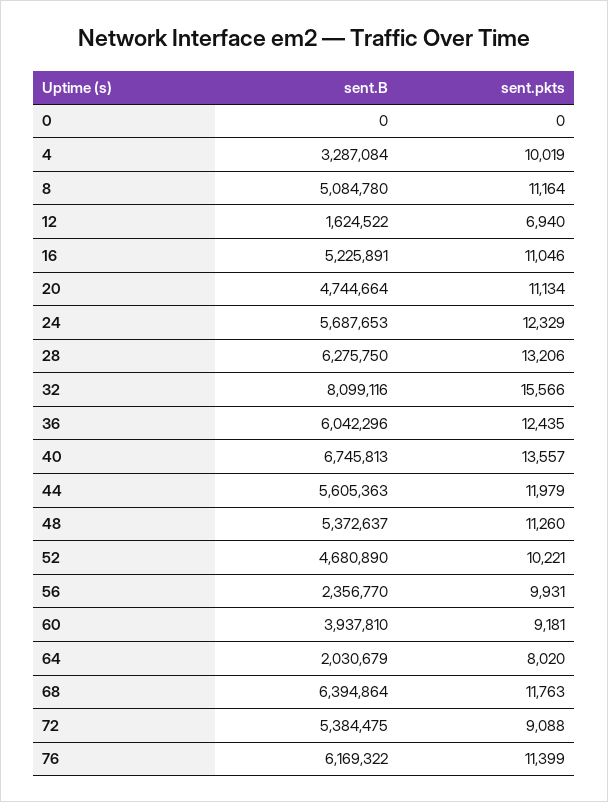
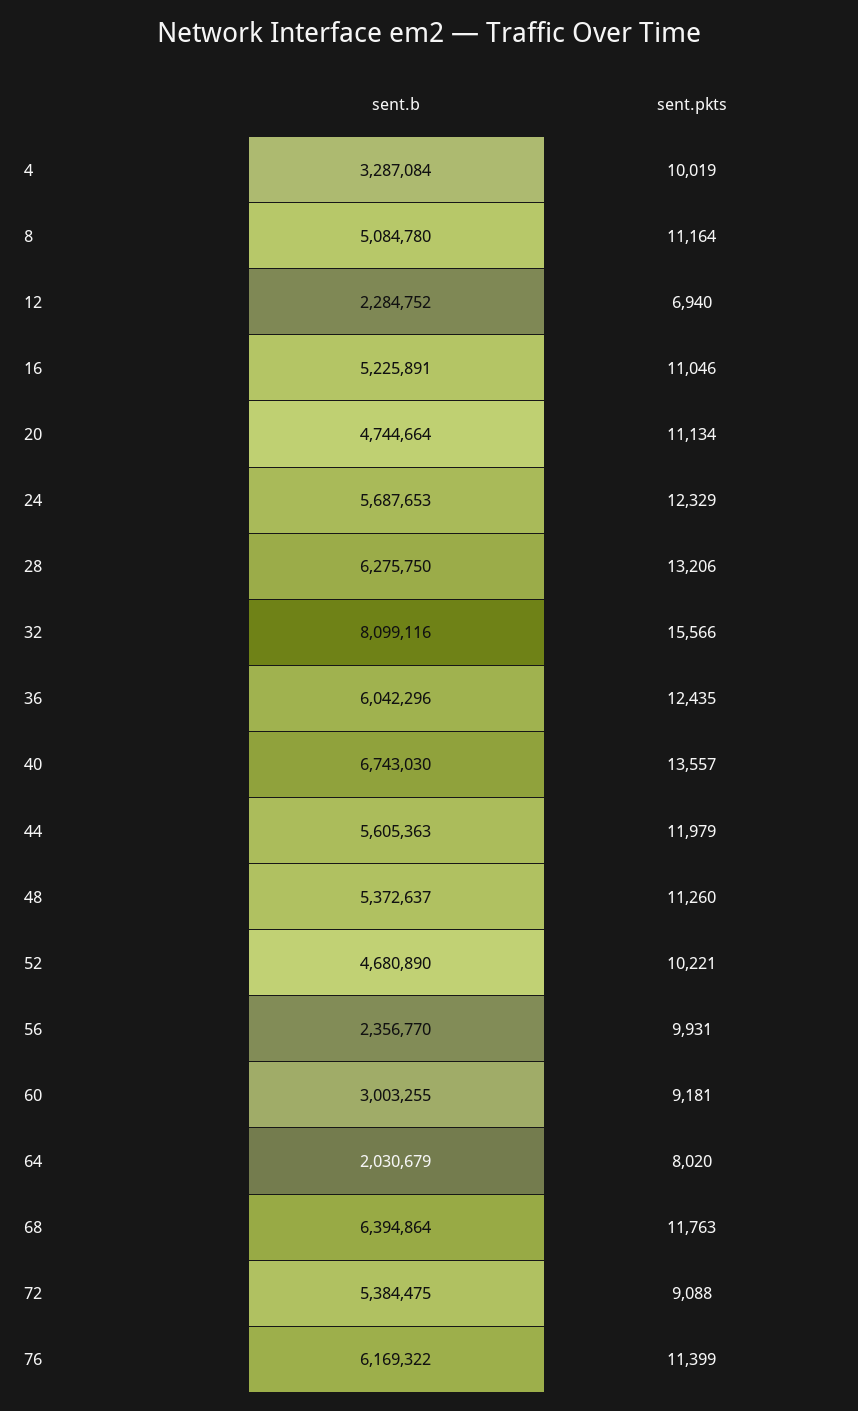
sent.B, 0: 0 -> none
sent.pkts, 0: 0 -> none
sent.B, 12: 1624522 -> 2284752
sent.B, 40: 6745813 -> 6743030
sent.B, 60: 3937810 -> 3003255

